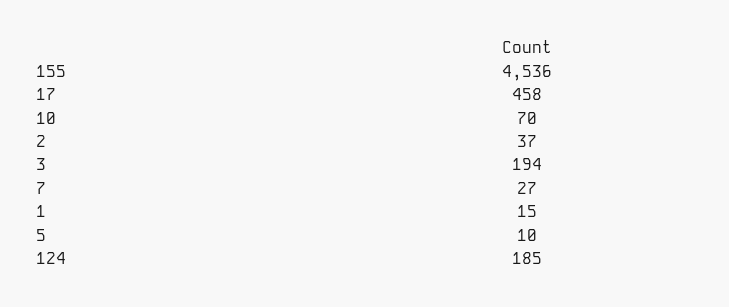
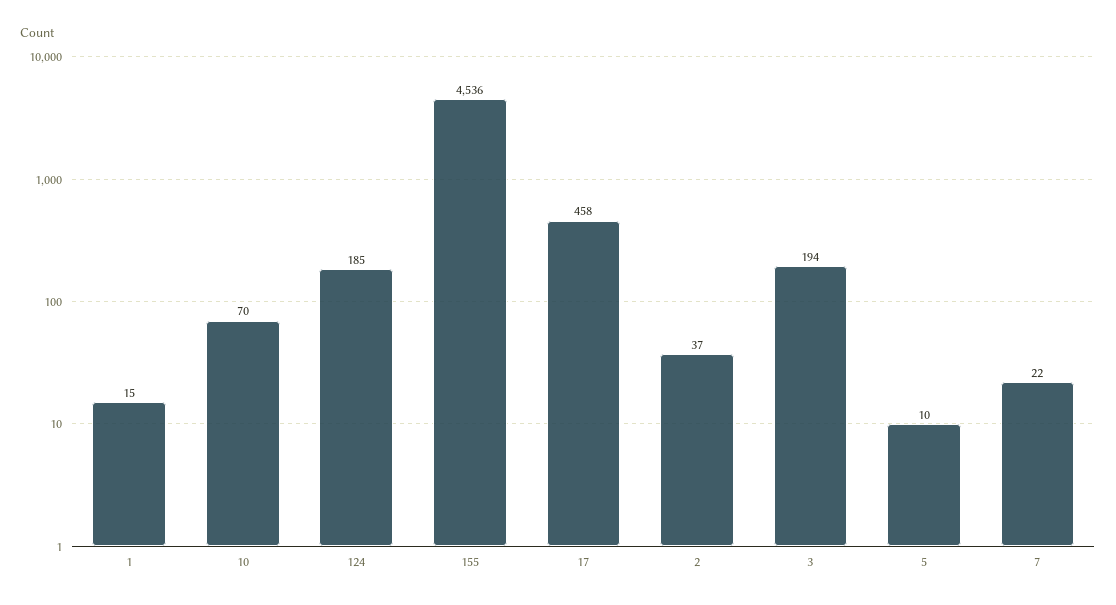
7: 27 -> 22

